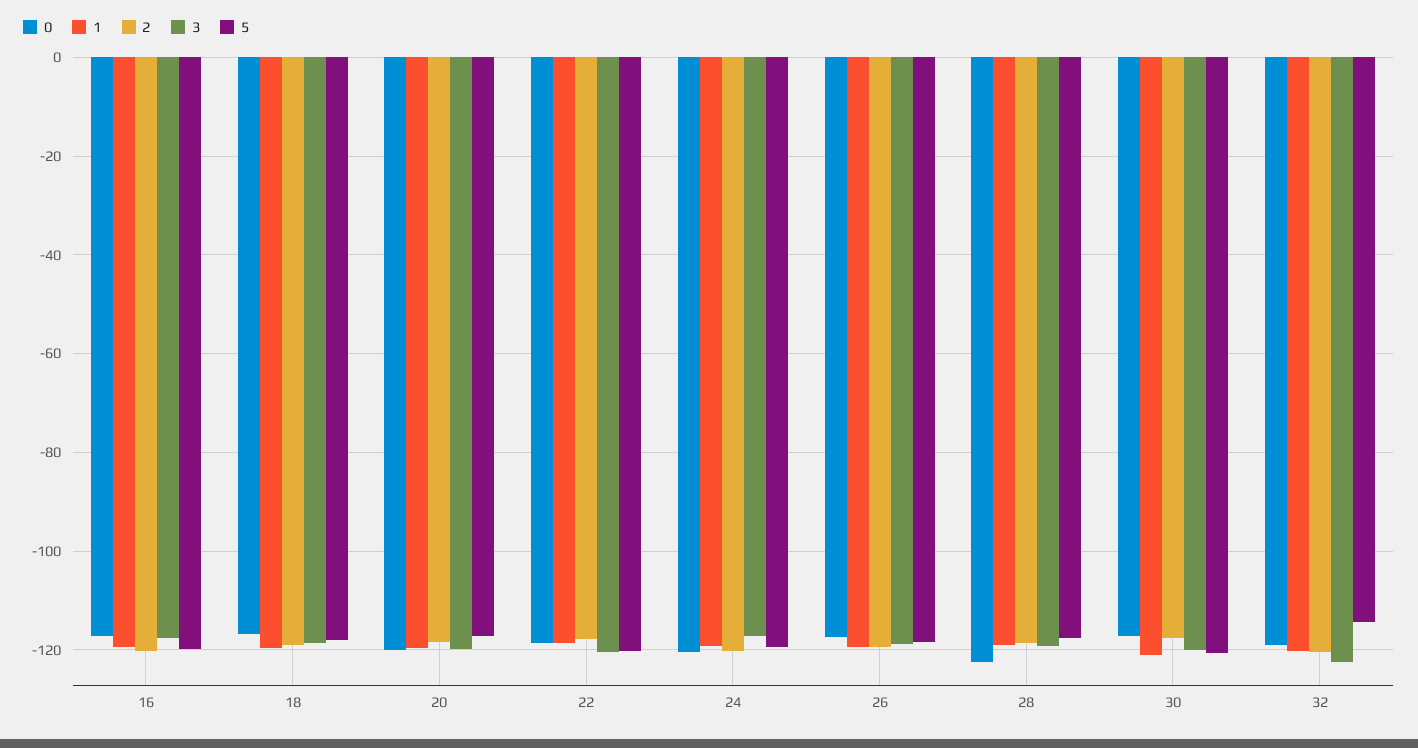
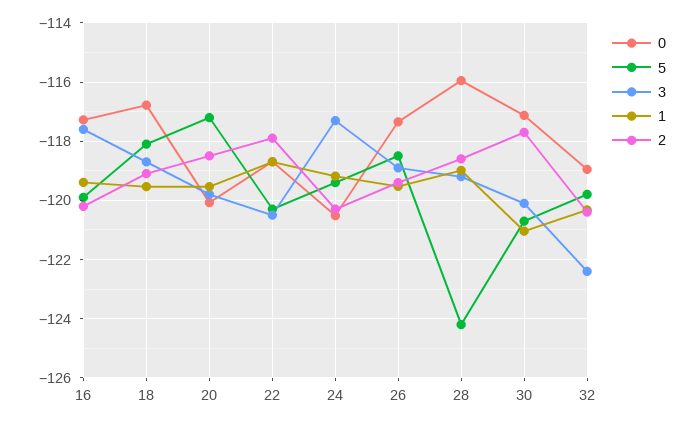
0, 28: -122 -> -116
5, 28: -118 -> -124.25
5, 32: -114 -> -119.75

